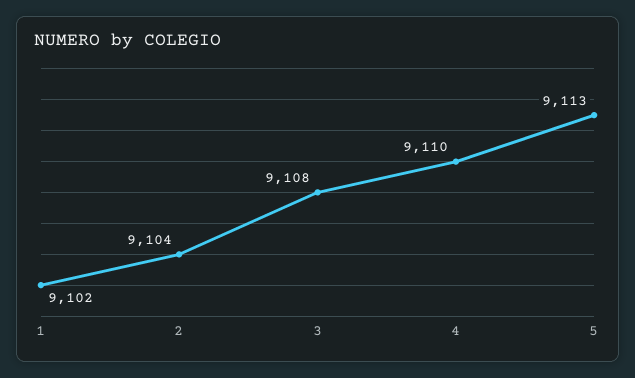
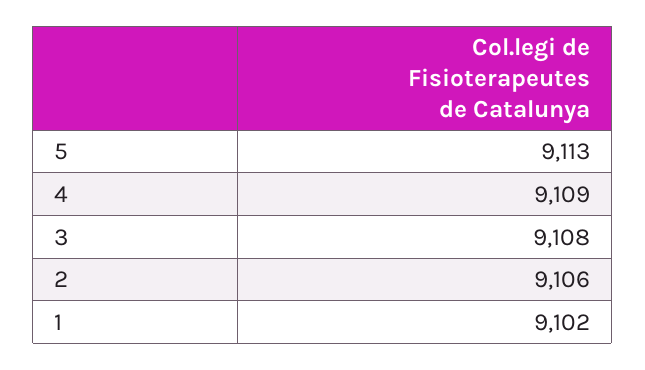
2: 9104 -> 9106
4: 9110 -> 9109

